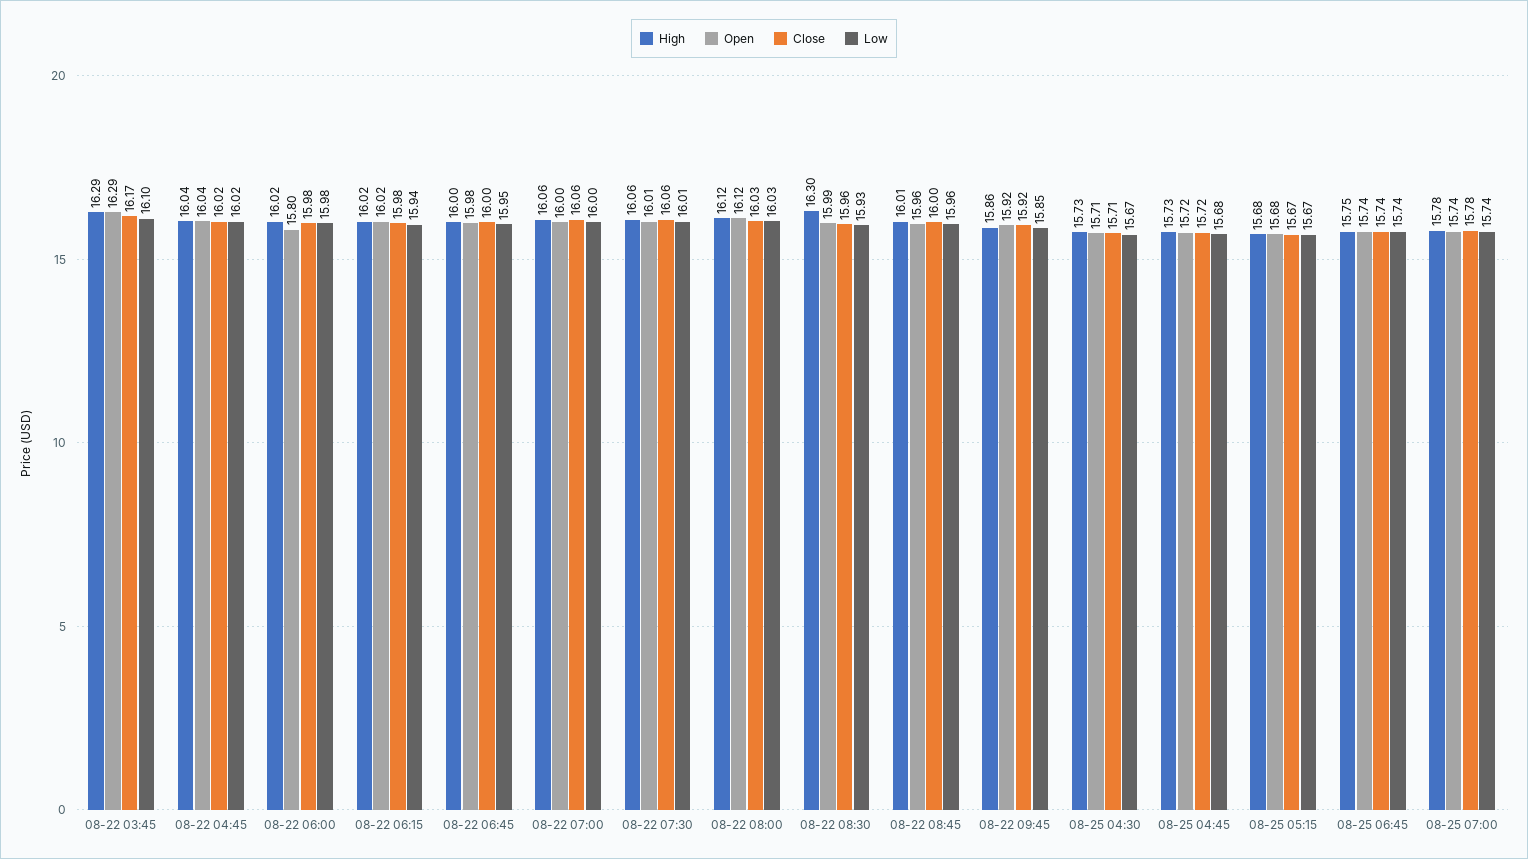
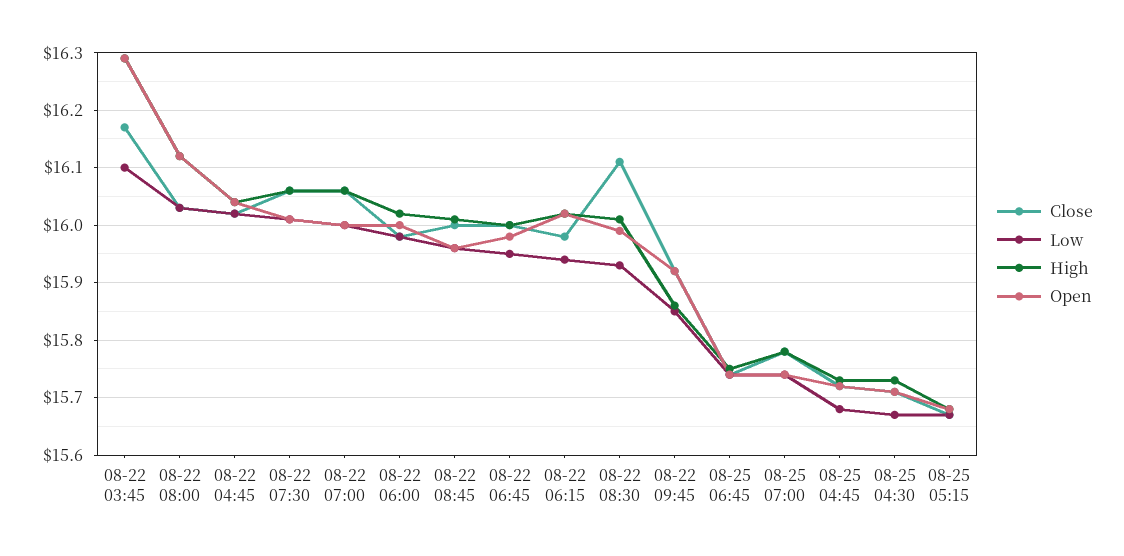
Open, 08-22 06:00: 15.8 -> 16
High, 08-22 08:30: 16.3 -> 16
Close, 08-22 08:30: 15.96 -> 16.1

